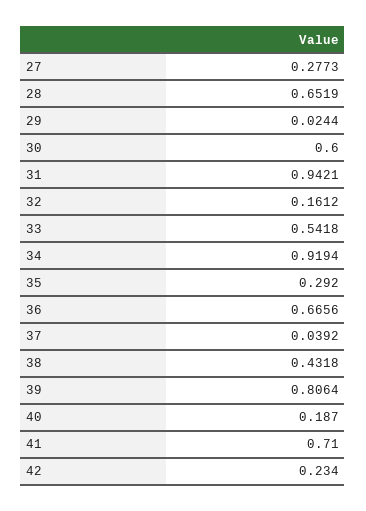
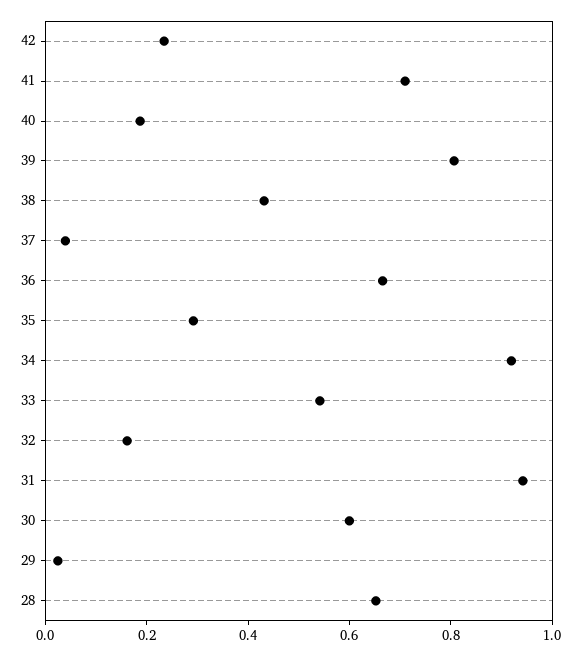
27: 0.2773 -> none

